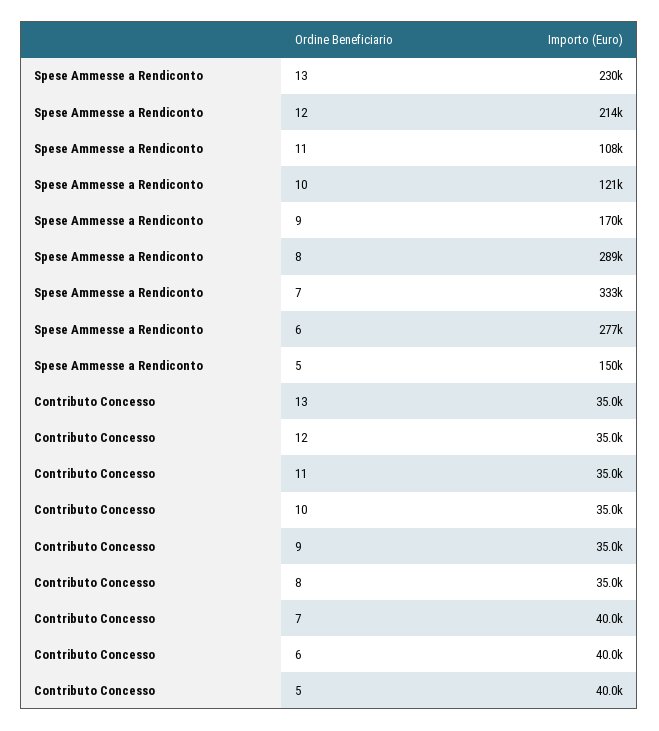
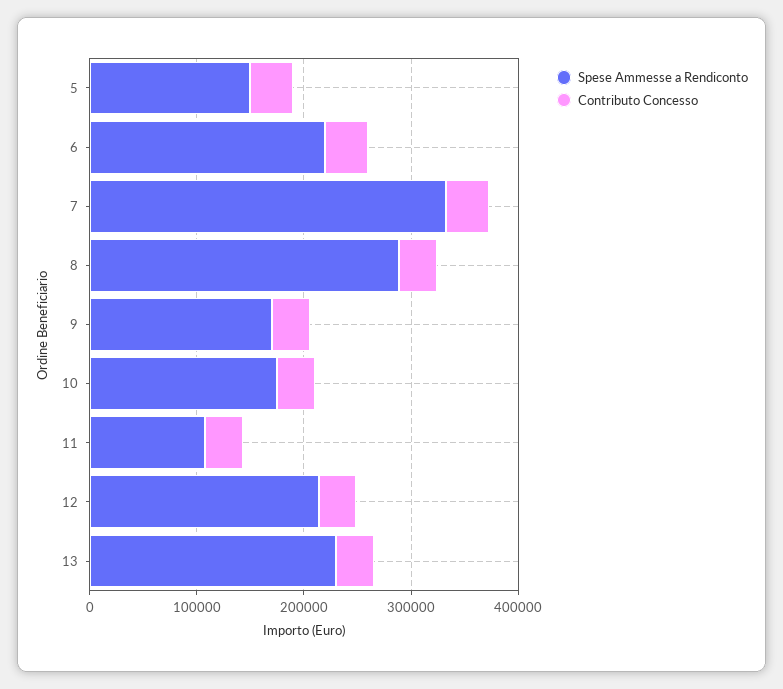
Spese Ammesse a Rendiconto, 10: 121000 -> 180000
Spese Ammesse a Rendiconto, 6: 277000 -> 220000

